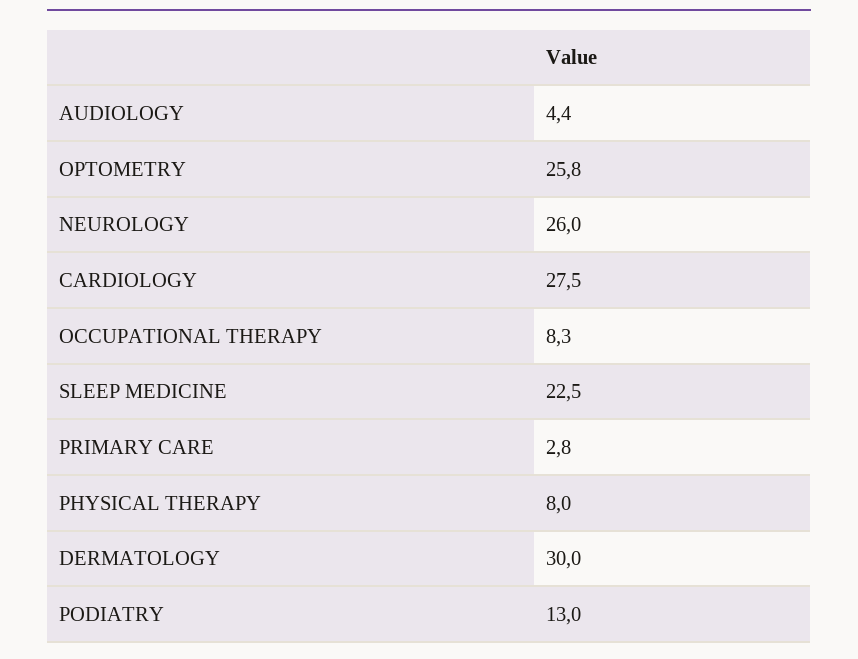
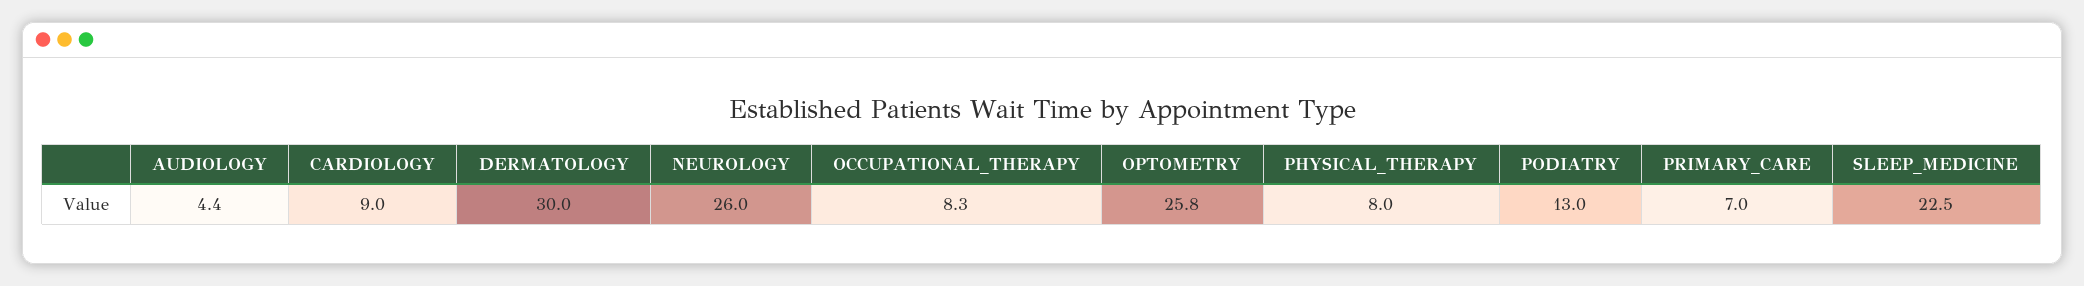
CARDIOLOGY: 27.5 -> 9
PRIMARY CARE: 2.8 -> 7

